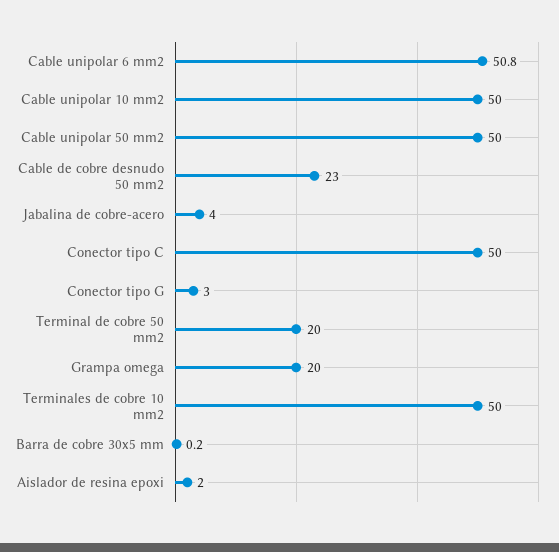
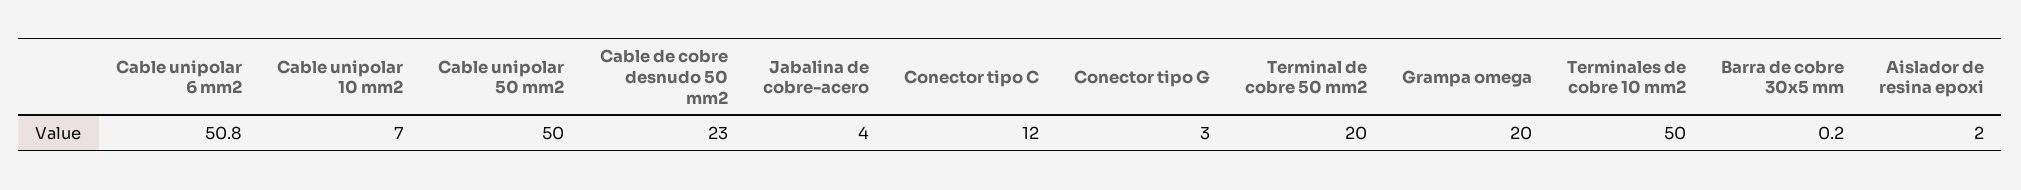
Cable unipolar 10 mm2: 50 -> 7
Conector tipo C: 50 -> 12

